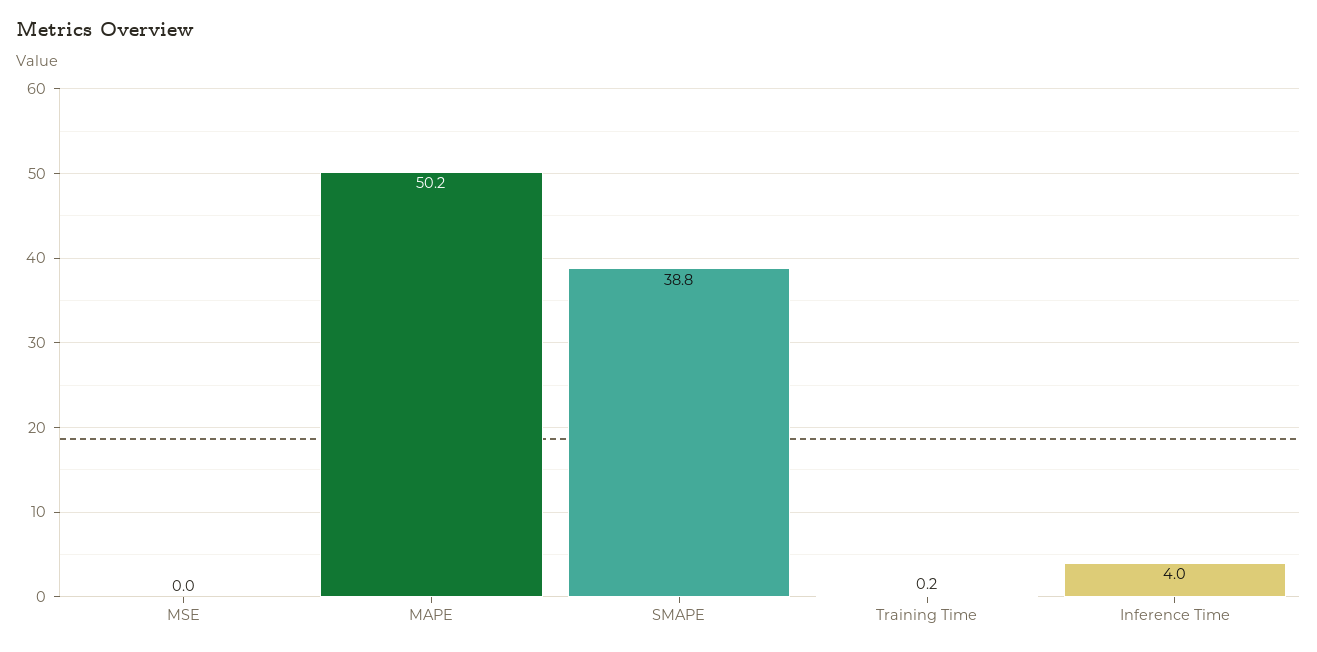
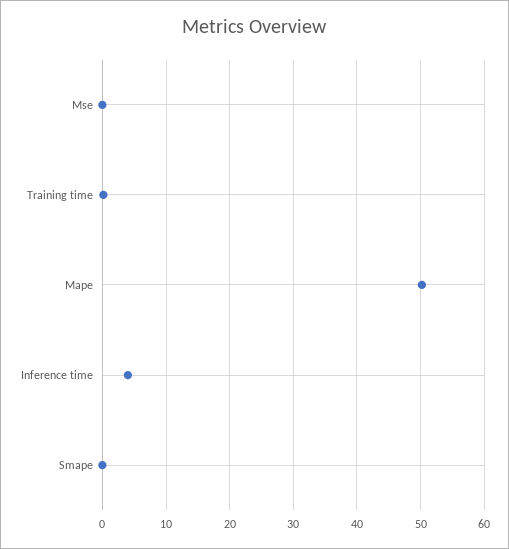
SMAPE: 38.8 -> 0

